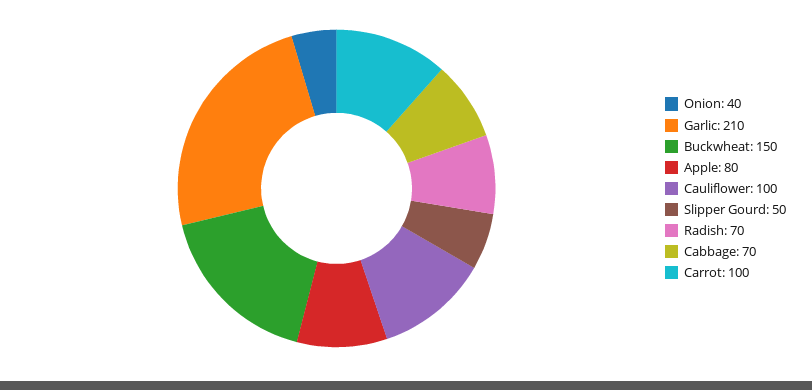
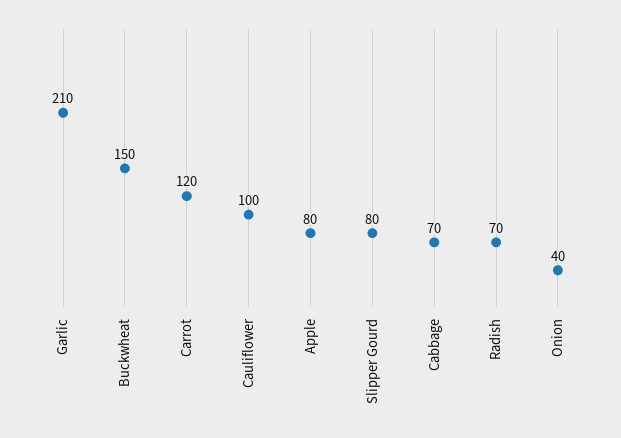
Slipper Gourd: 50 -> 80
Carrot: 100 -> 120

